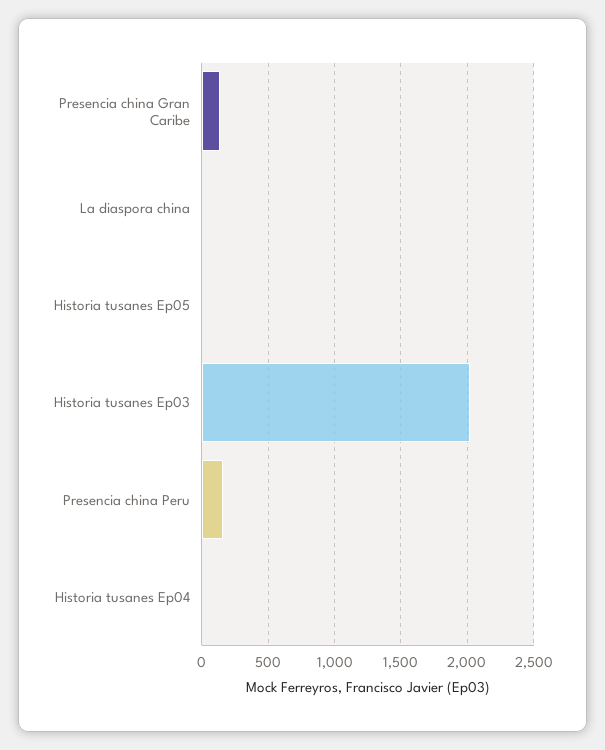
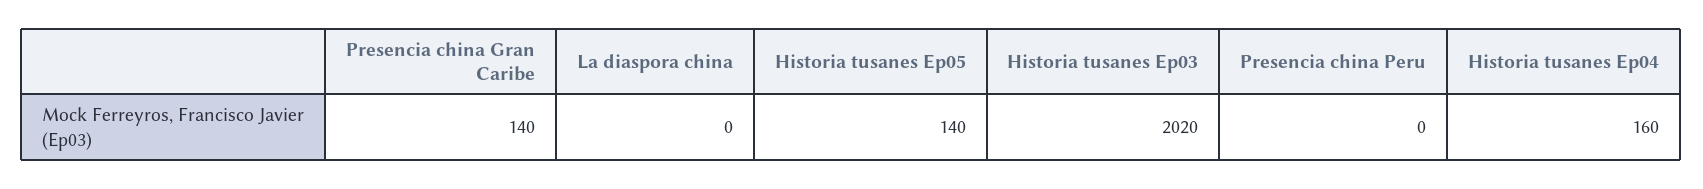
Historia tusanes Ep05: 0 -> 140
Presencia china Peru: 150 -> 0
Historia tusanes Ep04: 0 -> 160

